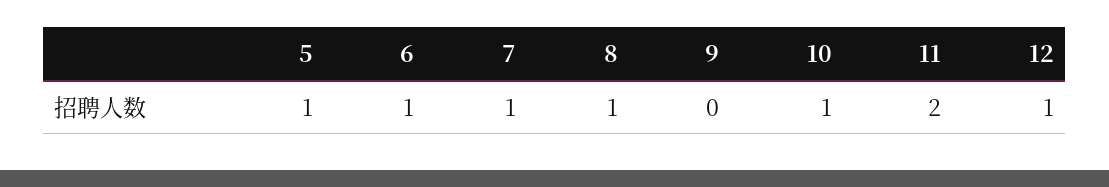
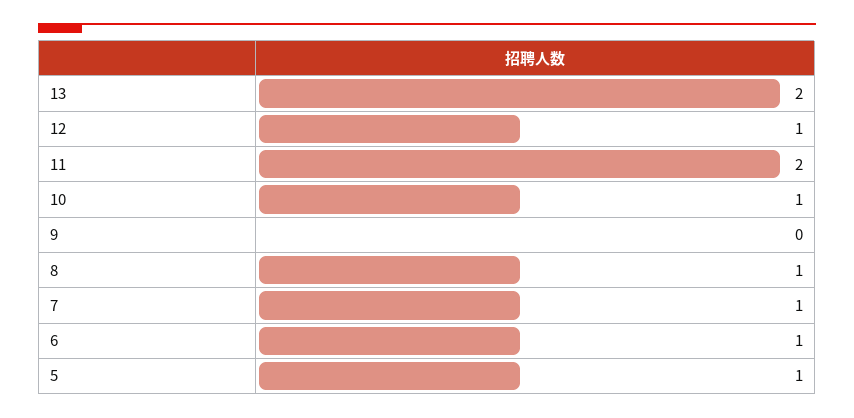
13: none -> 2

